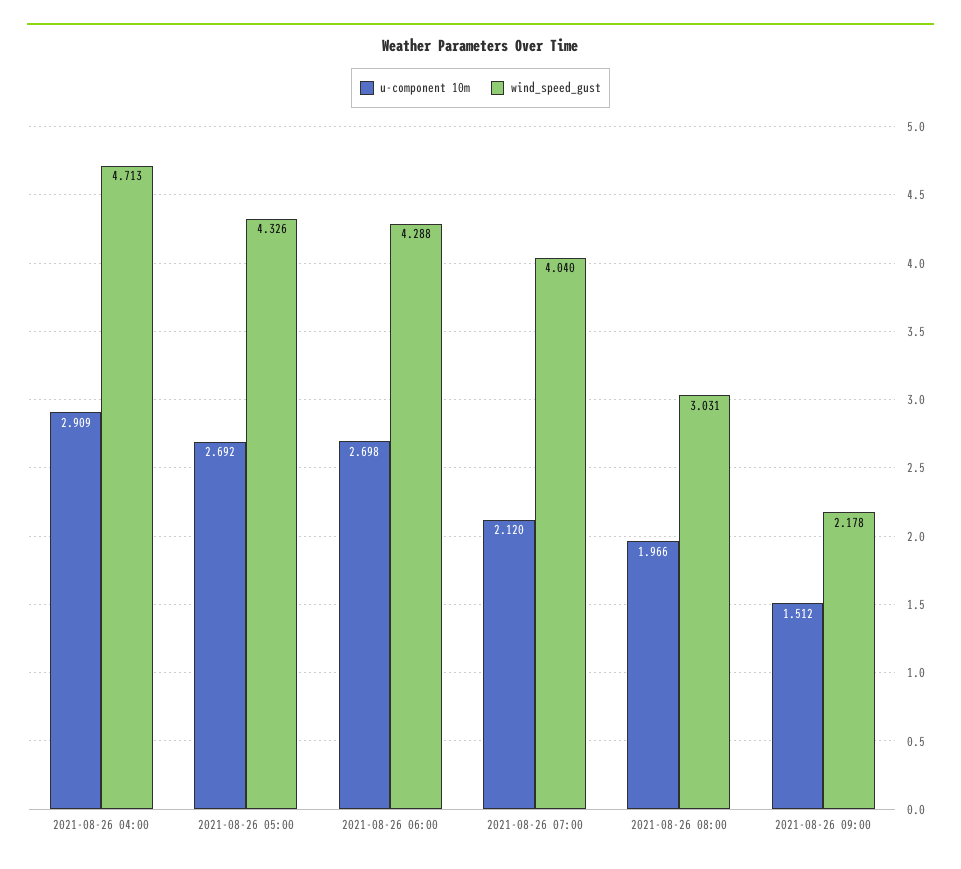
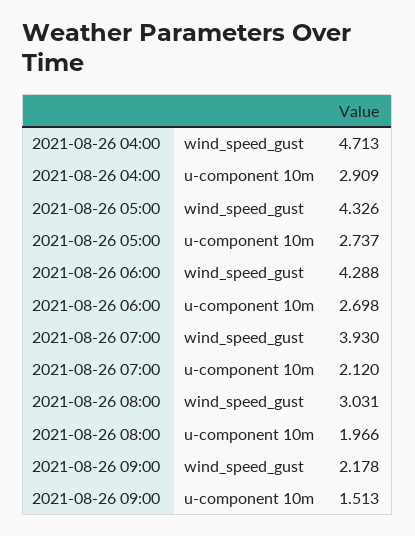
u-component 10m, 2021-08-26 05:00: 2.692 -> 2.737
wind_speed_gust, 2021-08-26 07:00: 4.04 -> 3.93
u-component 10m, 2021-08-26 09:00: 1.512 -> 1.513

